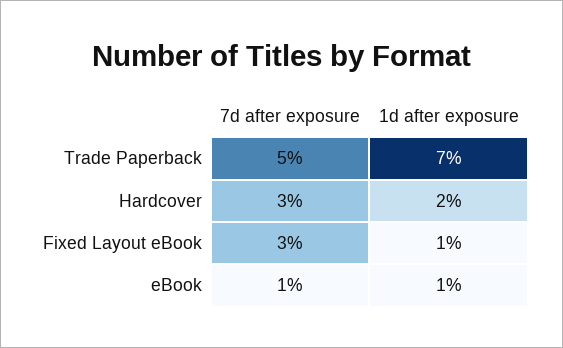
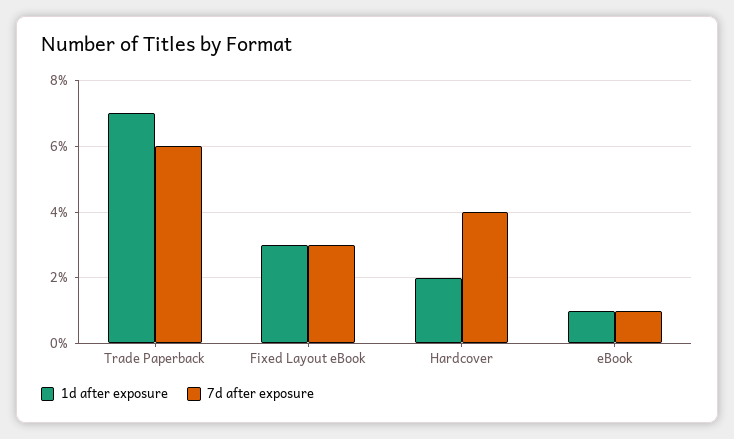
7d after exposure, Trade Paperback: 5 -> 6
7d after exposure, Hardcover: 3 -> 4
1d after exposure, Fixed Layout eBook: 1 -> 3

